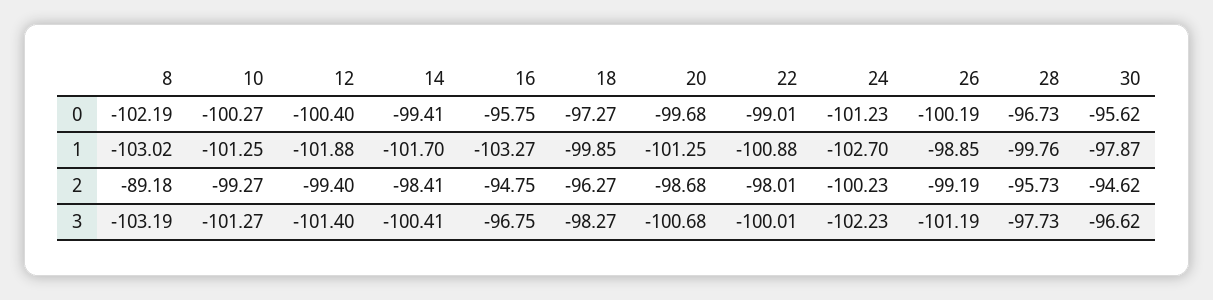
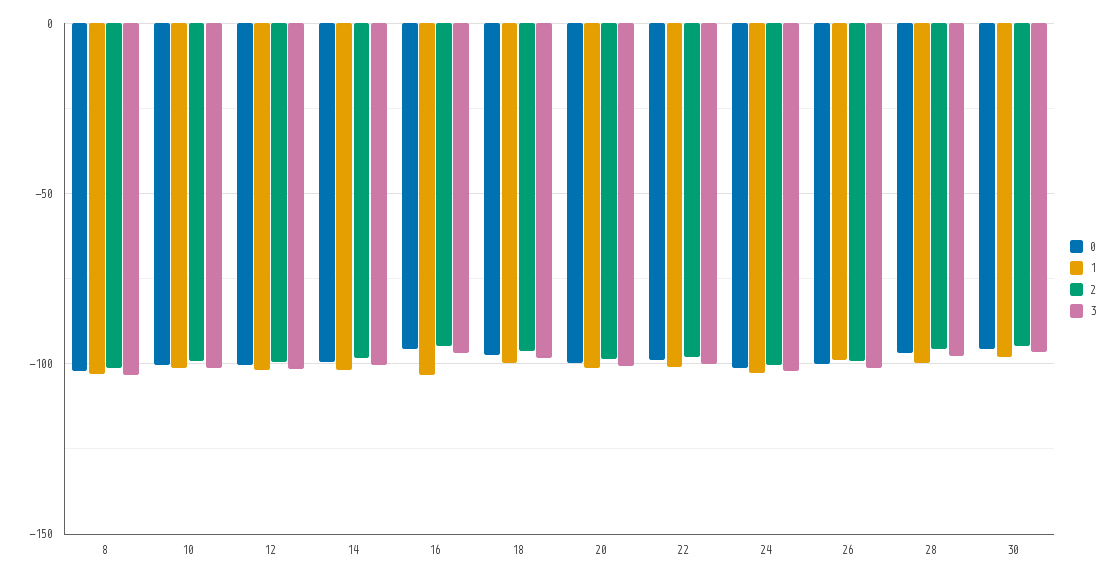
2, 8: -89.18 -> -100

